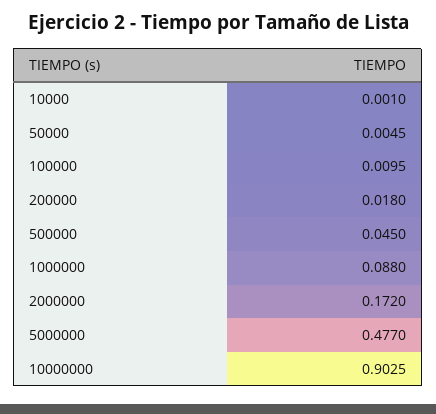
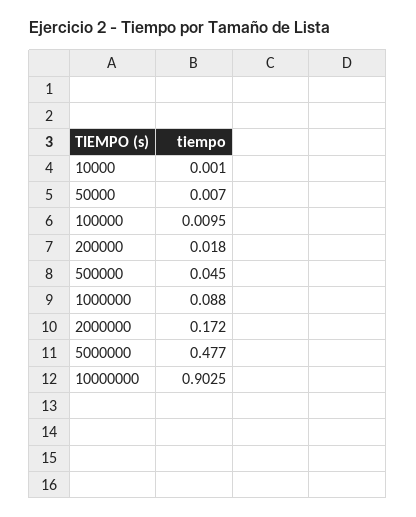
50000: 0.0045 -> 0.007

